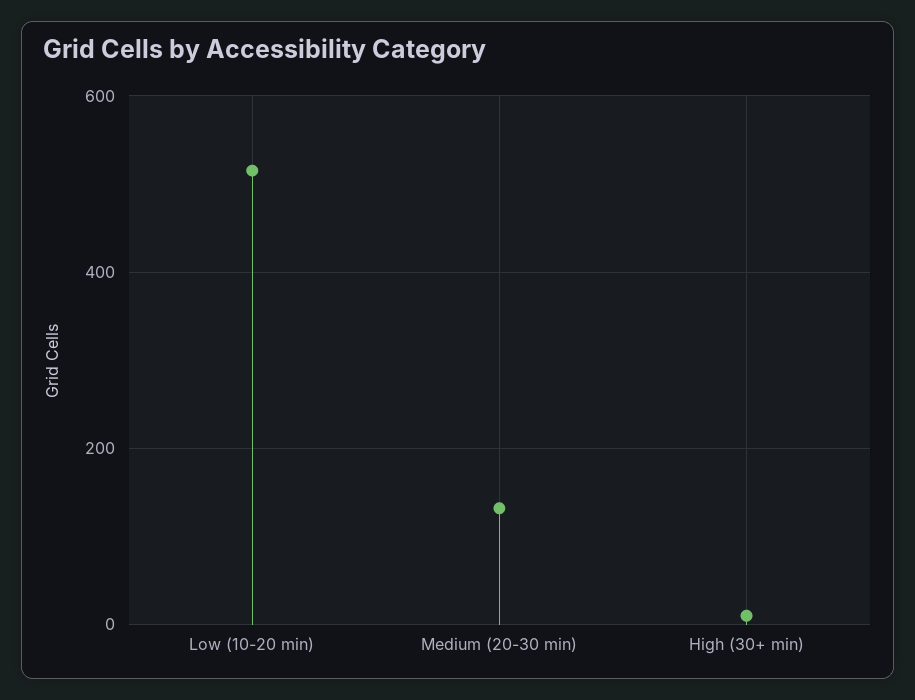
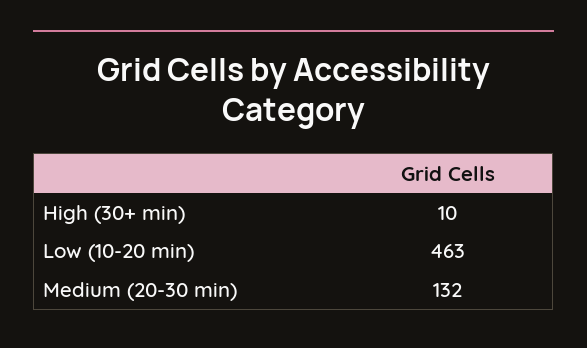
Low (10-20 min): 520 -> 463

